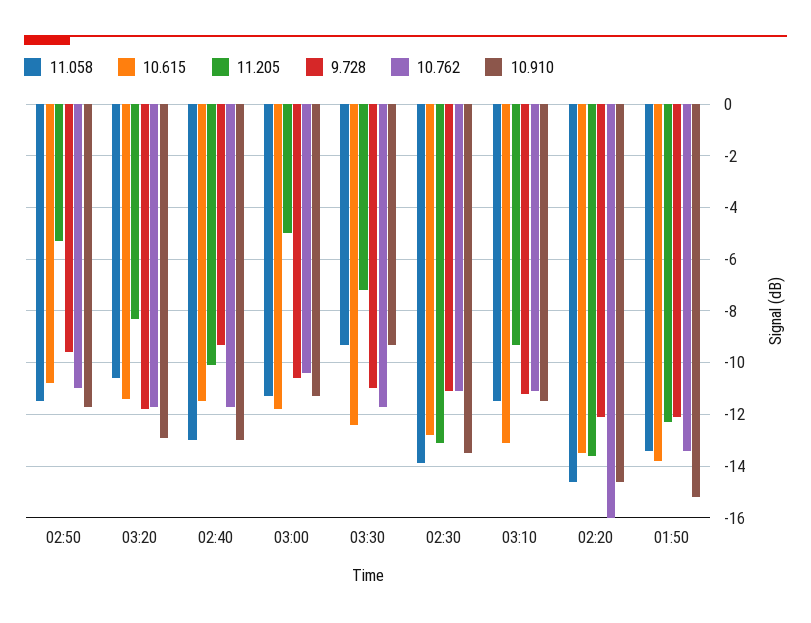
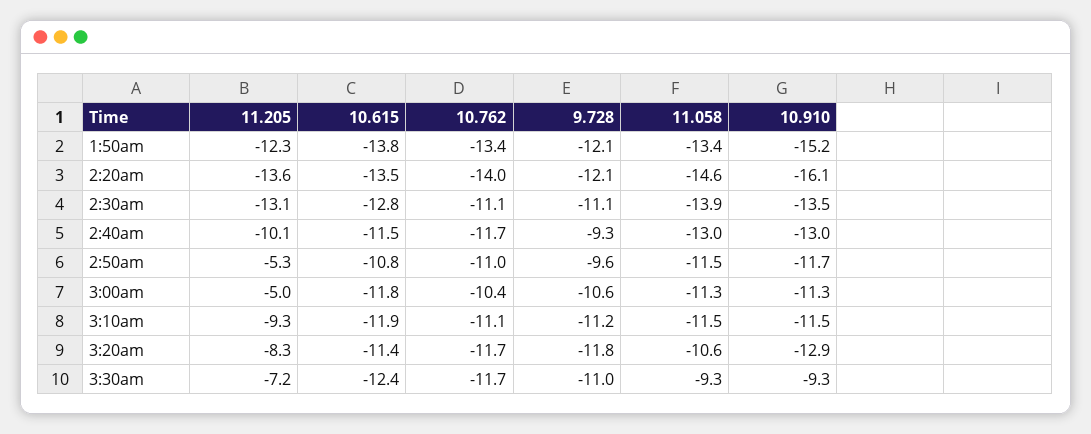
10.615, 03:10: -13 -> -11.9
10.762, 02:20: -16 -> -14
10.910, 02:20: -14.5 -> -16.1

